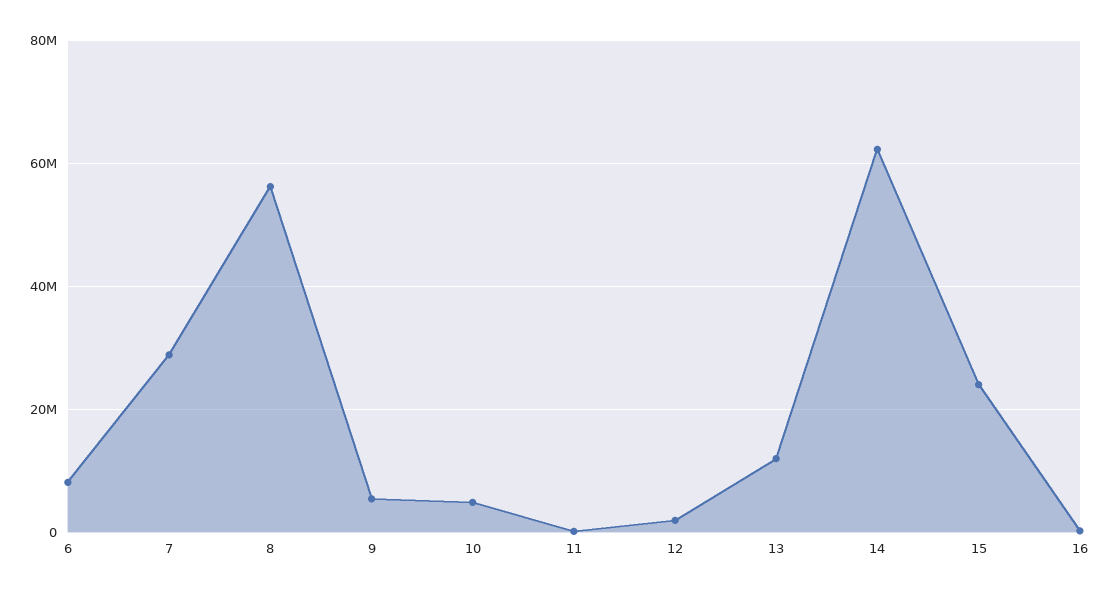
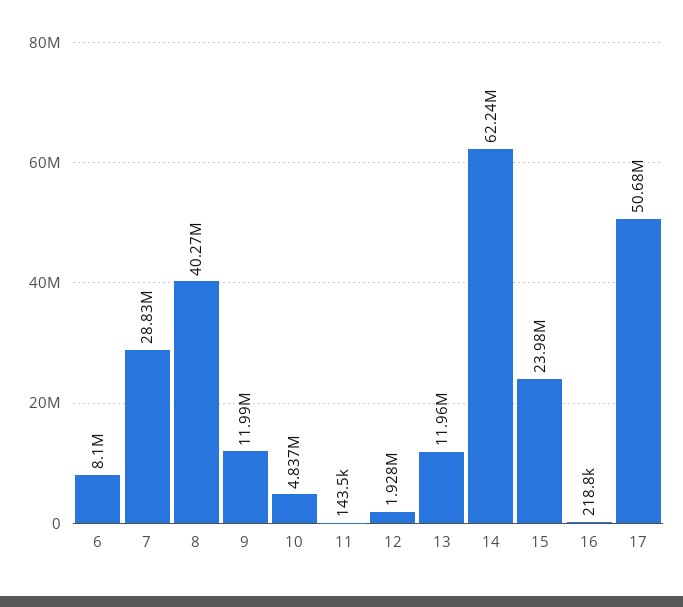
8: 56000000 -> 40270000
9: 6000000 -> 11990000
17: none -> 50680000

